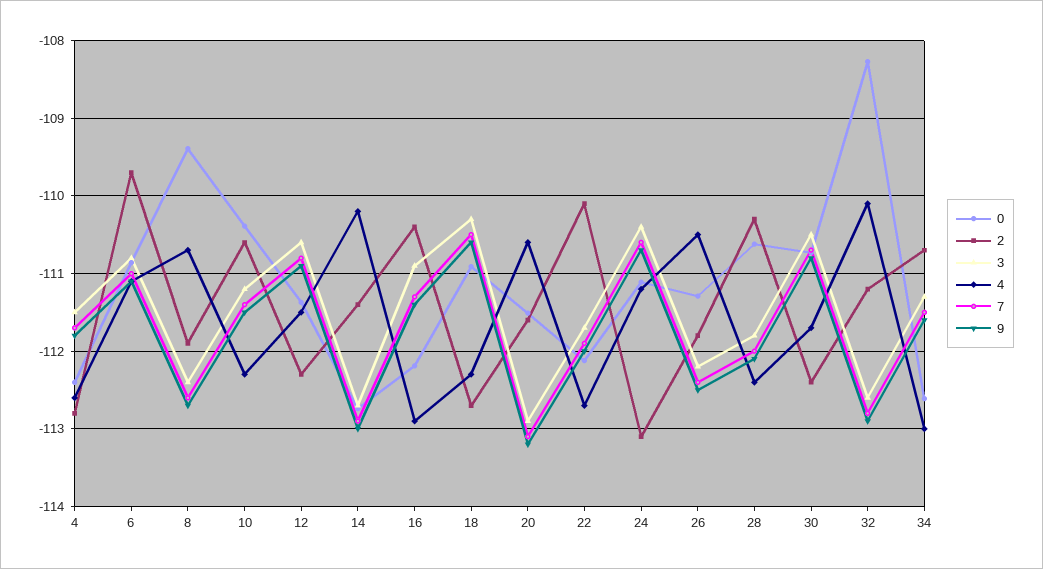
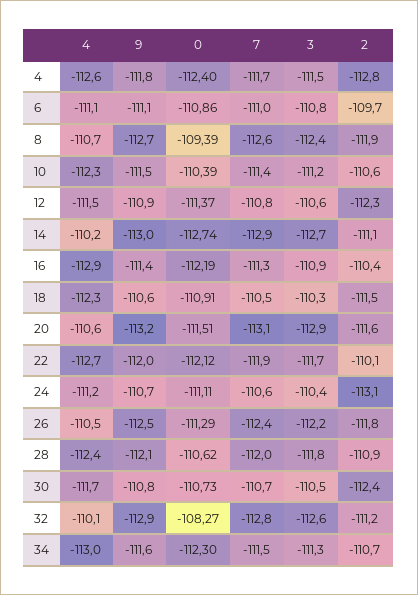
2, 14: -111.4 -> -111.1
2, 18: -112.7 -> -111.5
2, 28: -110.3 -> -110.9
0, 34: -112.6 -> -112.3

